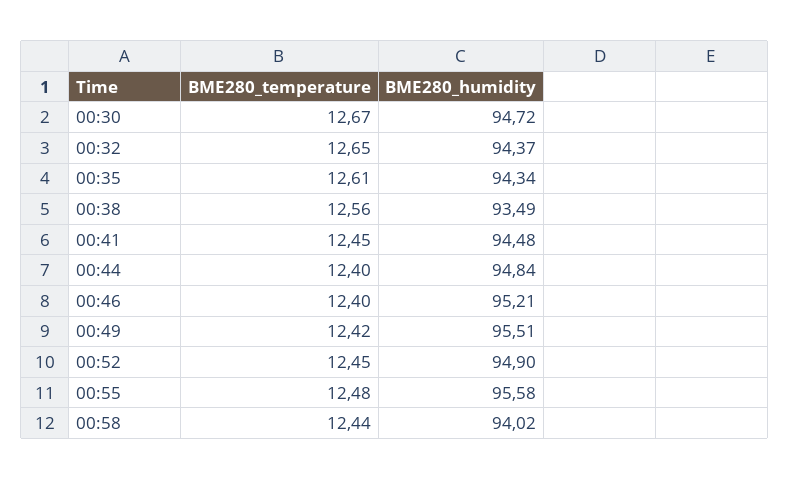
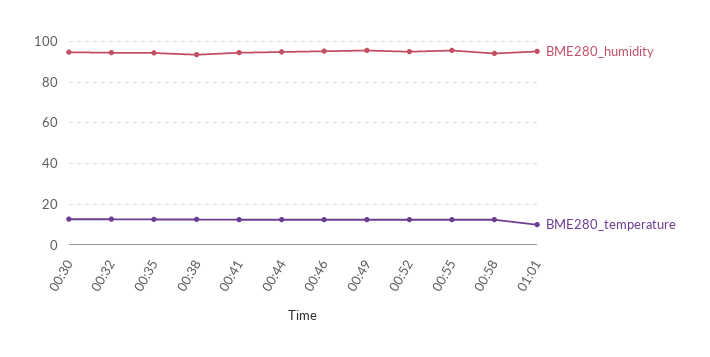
BME280_humidity, 01:01: none -> 95
BME280_temperature, 01:01: none -> 10

